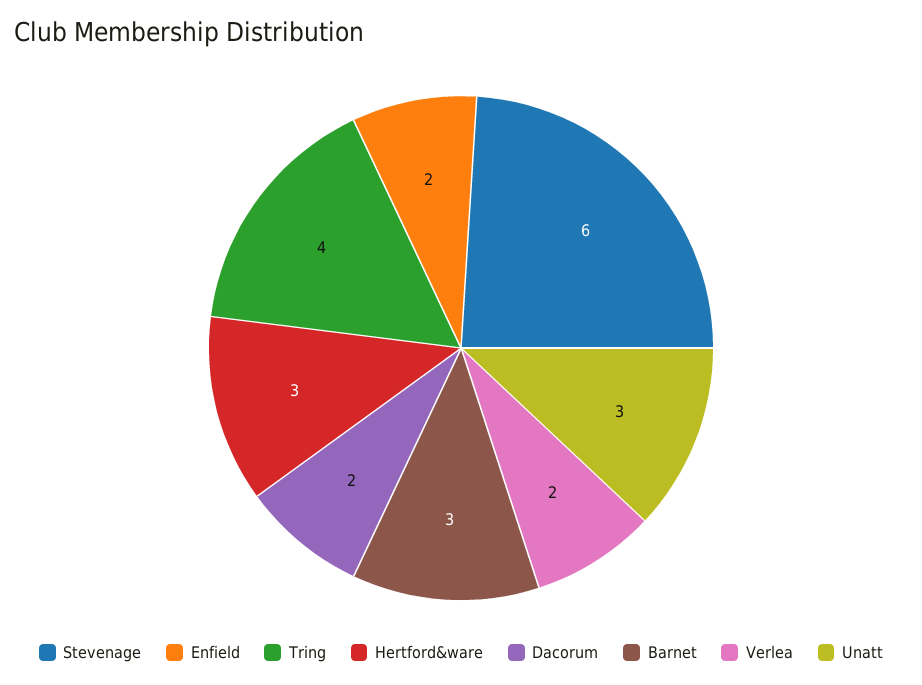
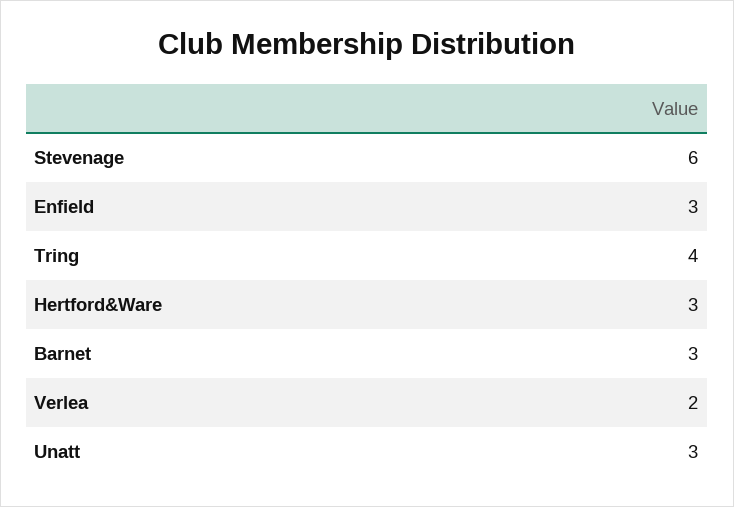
Enfield: 2 -> 3
Dacorum: 2 -> none

